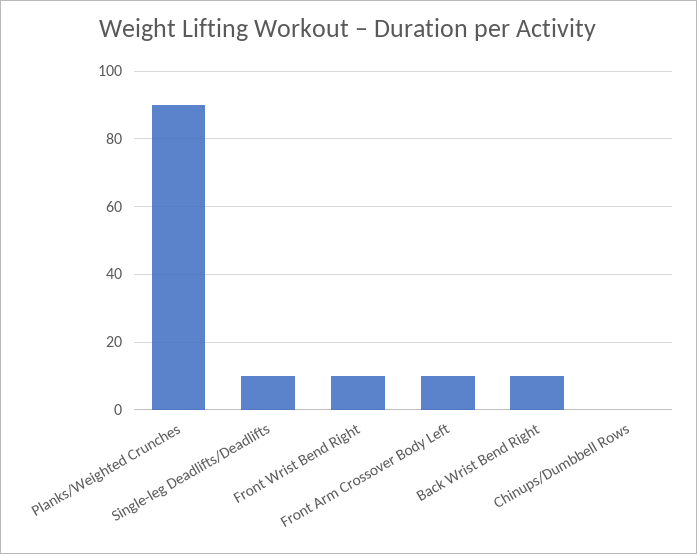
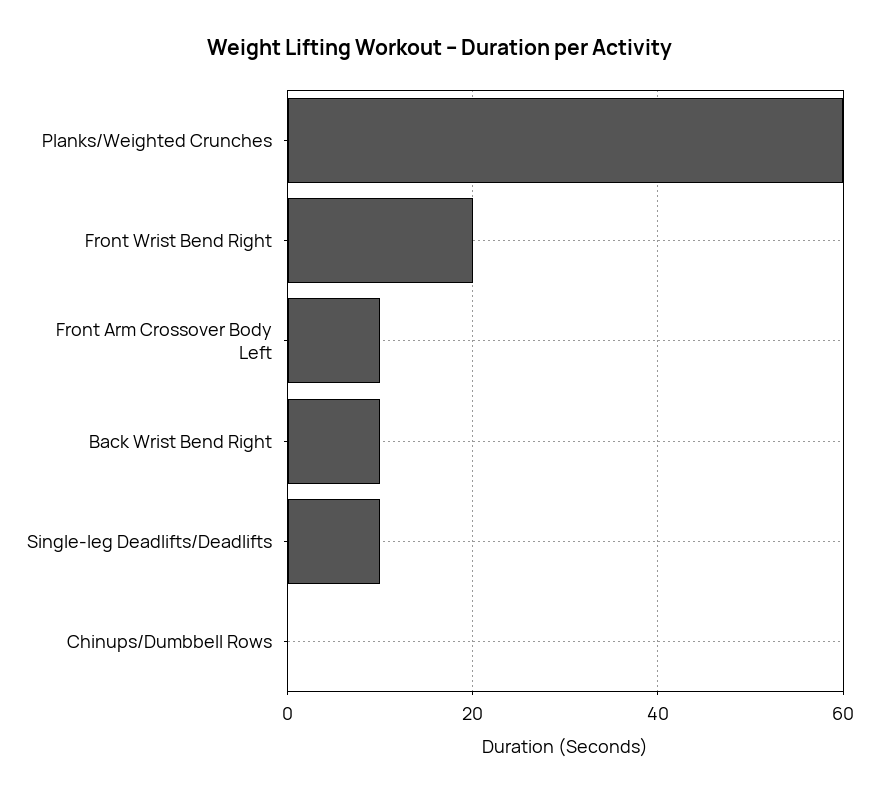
Planks/Weighted Crunches: 90 -> 60
Front Wrist Bend Right: 10 -> 20

